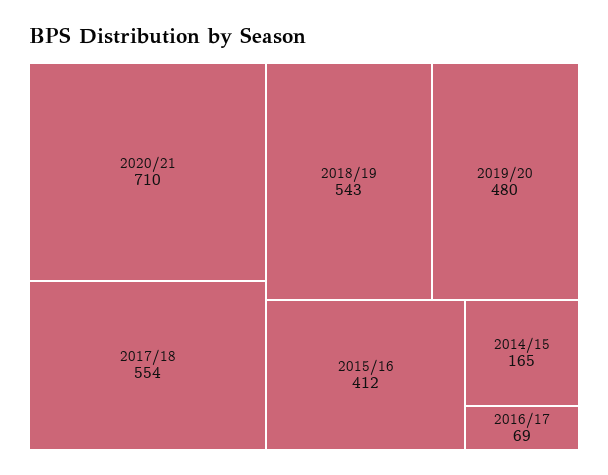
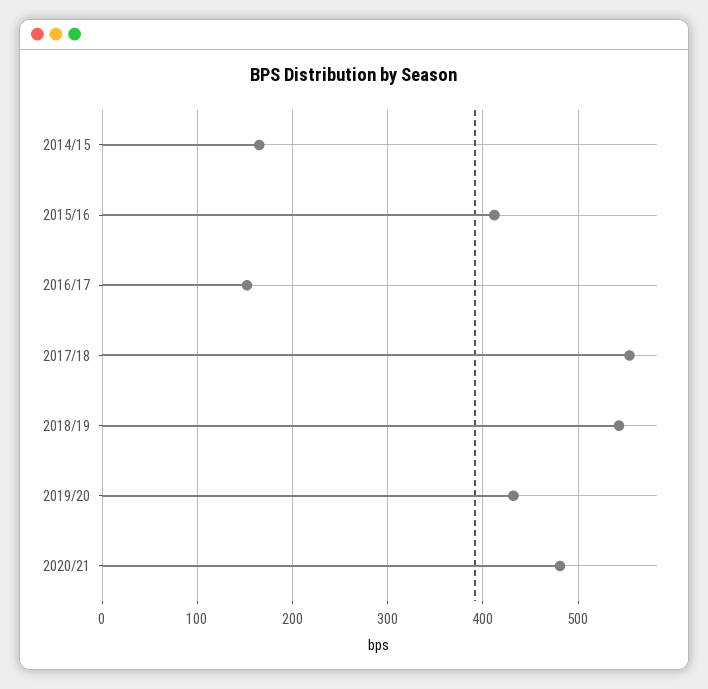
2020/21: 710 -> 480
2019/20: 480 -> 430
2016/17: 69 -> 150

